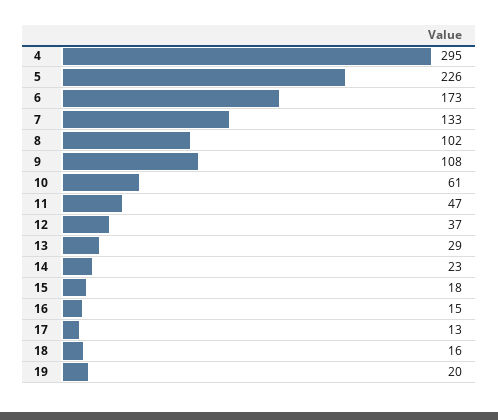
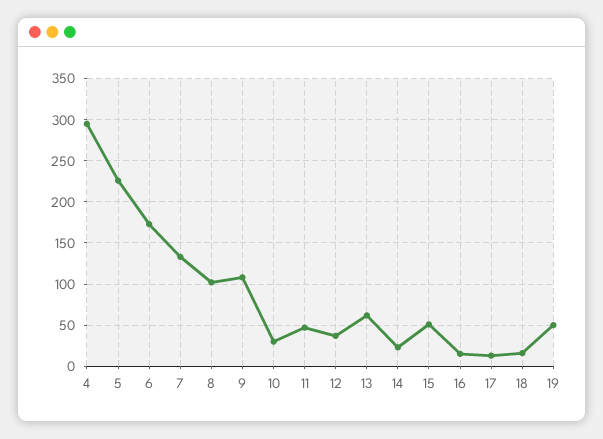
10: 61 -> 30
13: 29 -> 60
15: 18 -> 50
19: 20 -> 50

